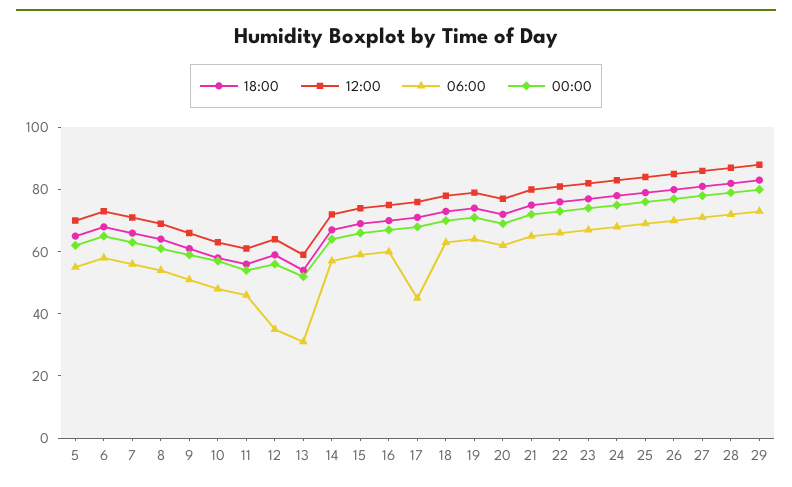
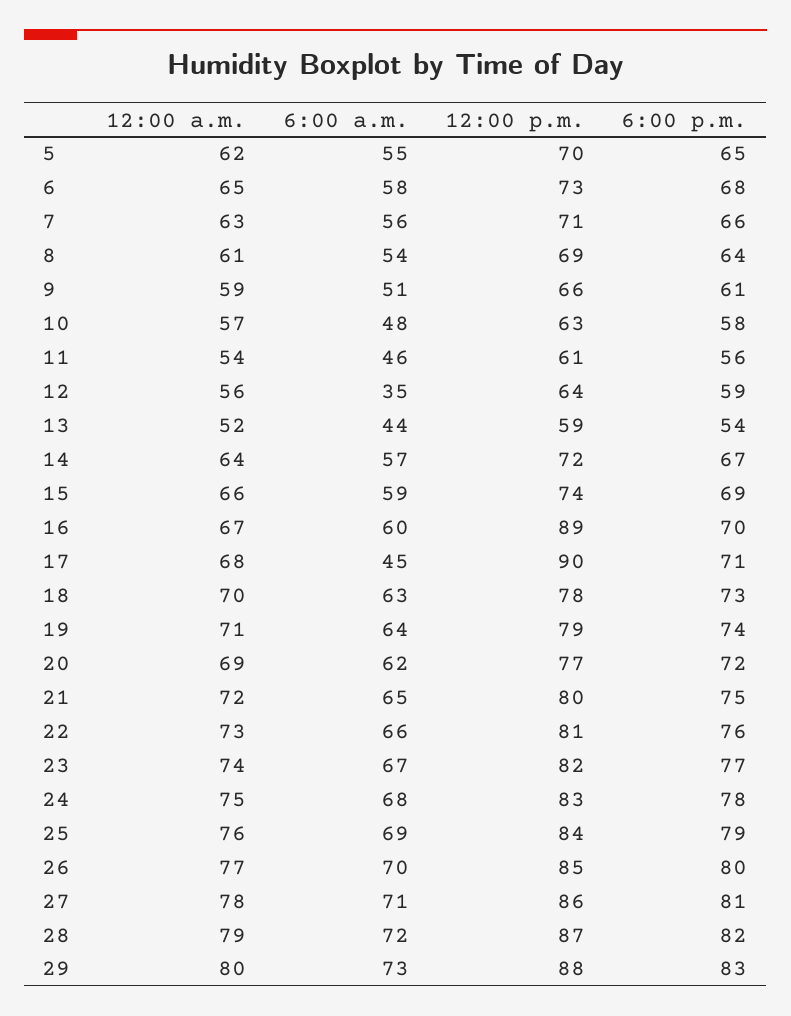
06:00, 13: 30 -> 44
12:00, 16: 75 -> 89
12:00, 17: 75 -> 90

